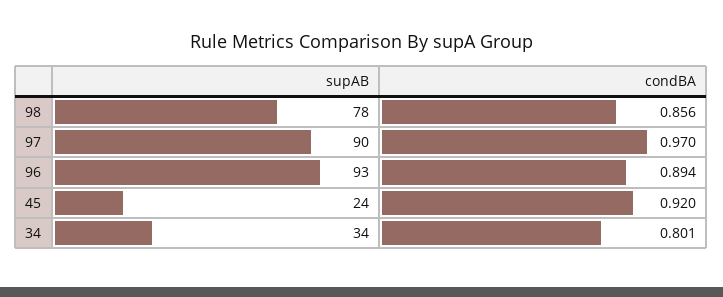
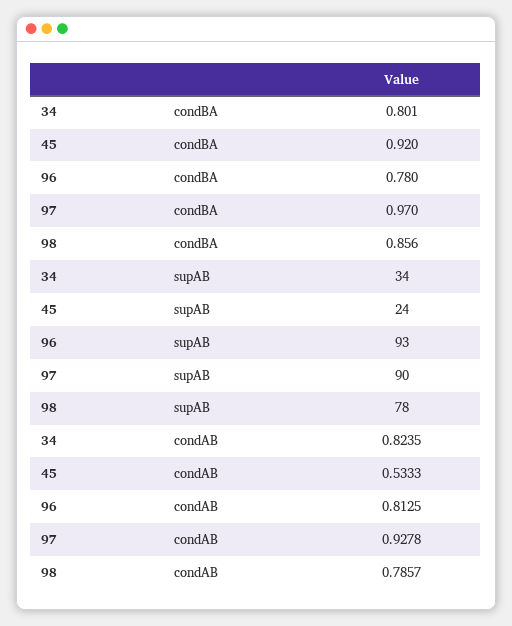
condBA, 96: 0.894 -> 0.78
condAB, 34: none -> 0.8235
condAB, 45: none -> 0.5333
condAB, 96: none -> 0.8125
condAB, 97: none -> 0.9278
condAB, 98: none -> 0.7857

